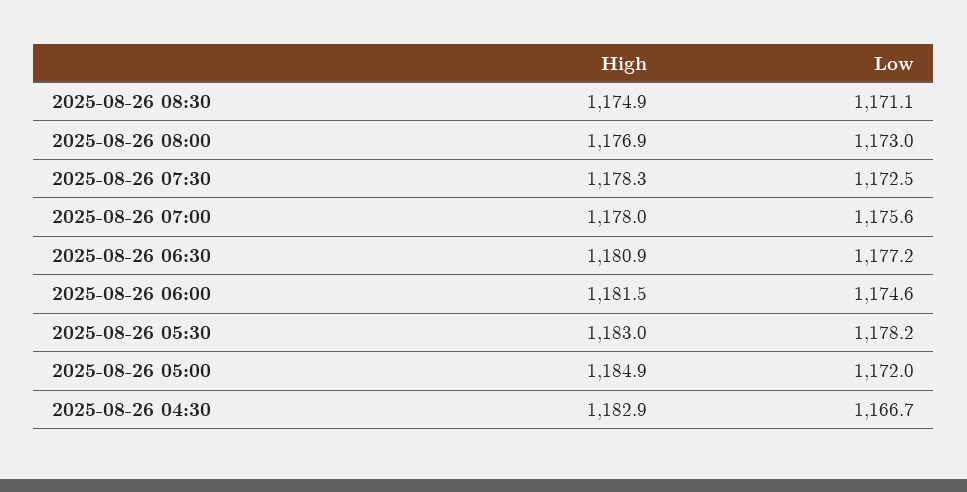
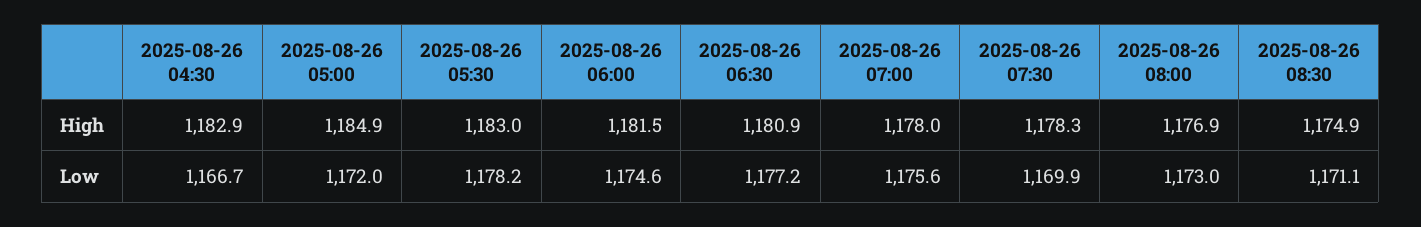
Low, 2025-08-26 07:30: 1172.5 -> 1169.9

